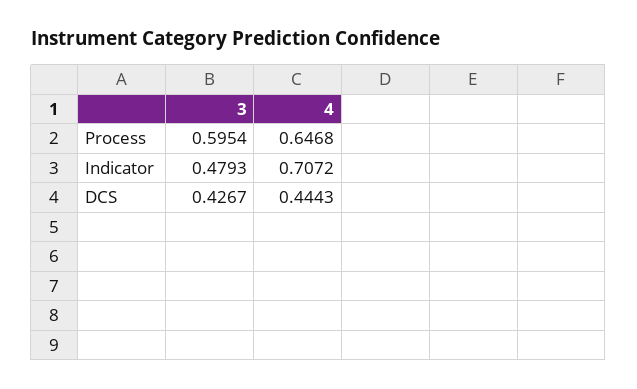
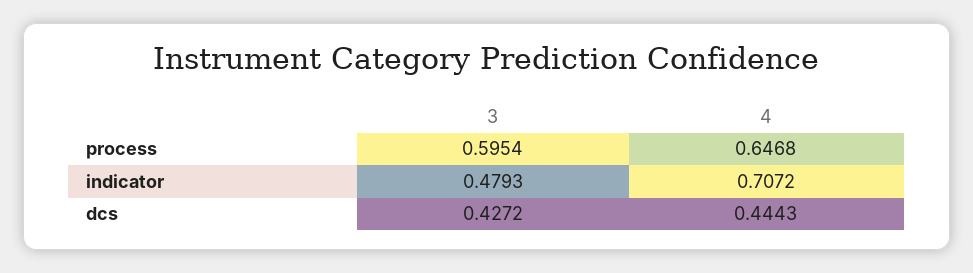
3, DCS: 0.4267 -> 0.4272

